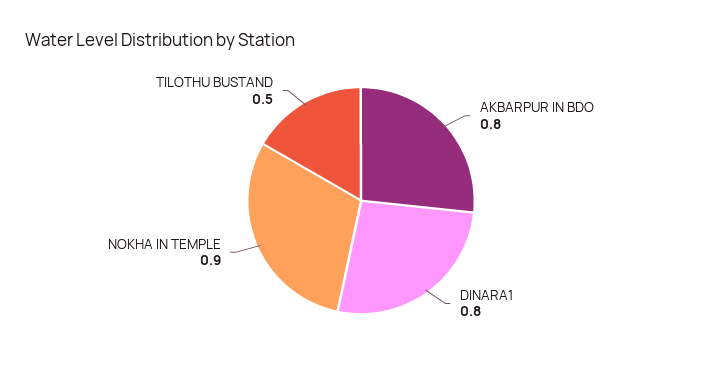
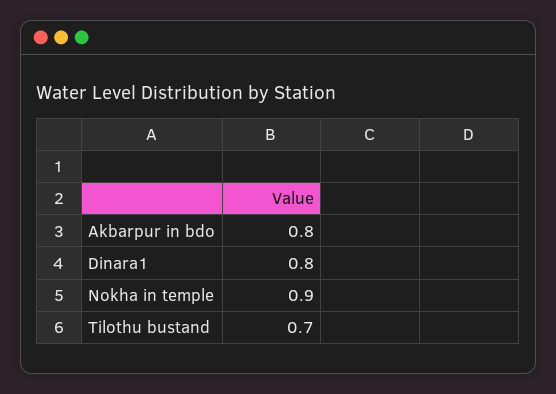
TILOTHU BUSTAND: 0.5 -> 0.7

